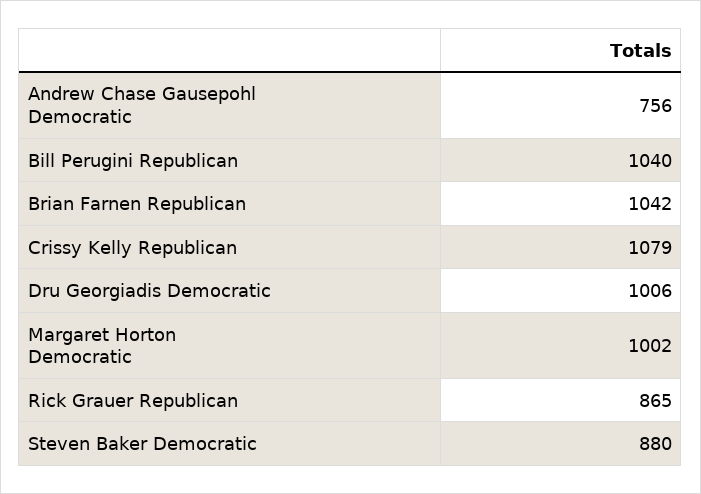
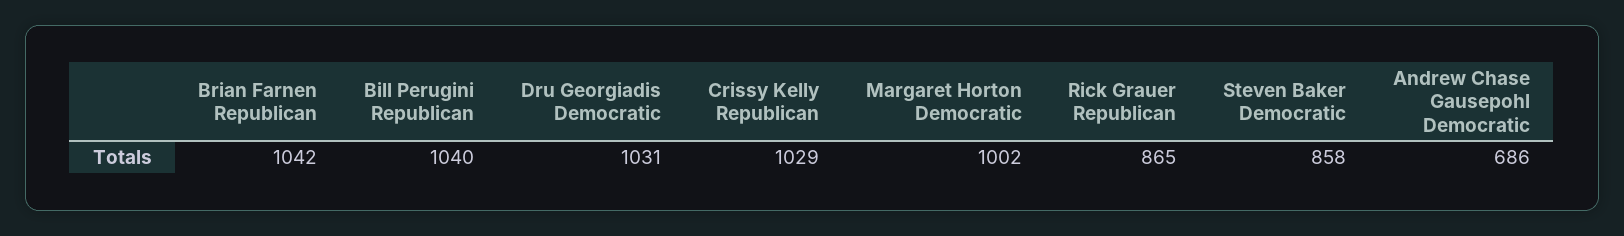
Andrew Chase Gausepohl Democratic: 756 -> 686
Crissy Kelly Republican: 1079 -> 1029
Dru Georgiadis Democratic: 1006 -> 1031
Steven Baker Democratic: 880 -> 858

